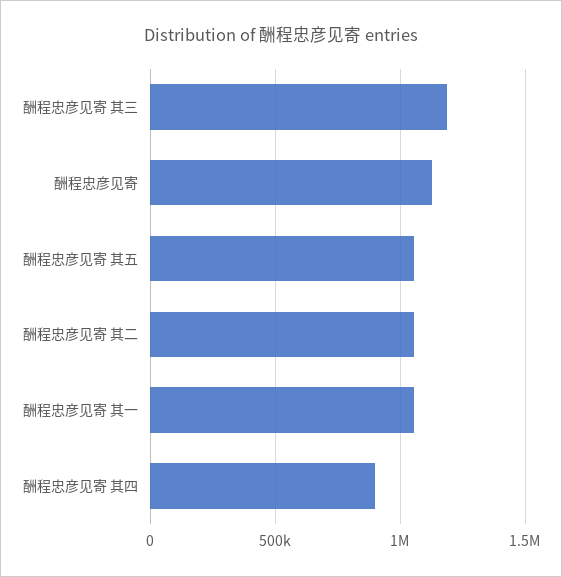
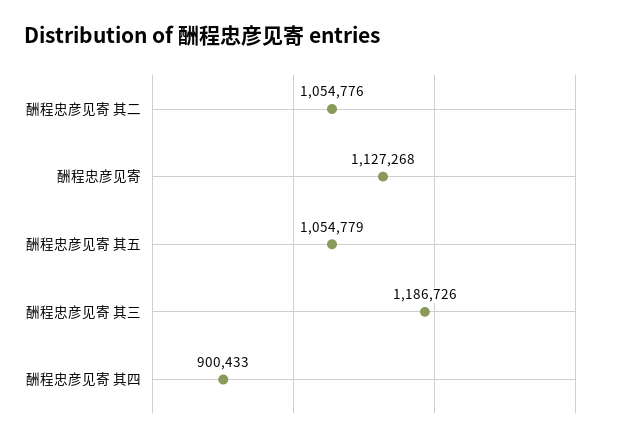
酬程忠彦见寄 其一: 1050000 -> none

